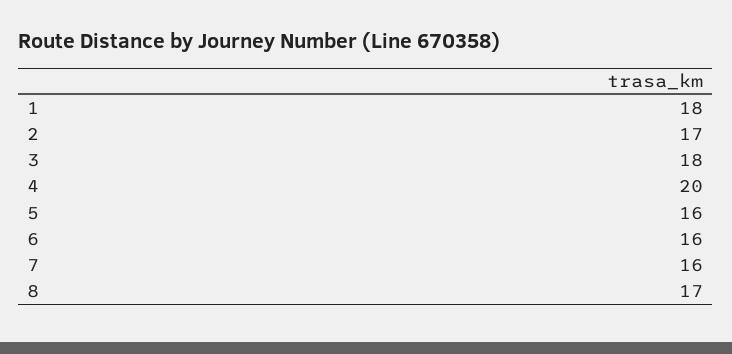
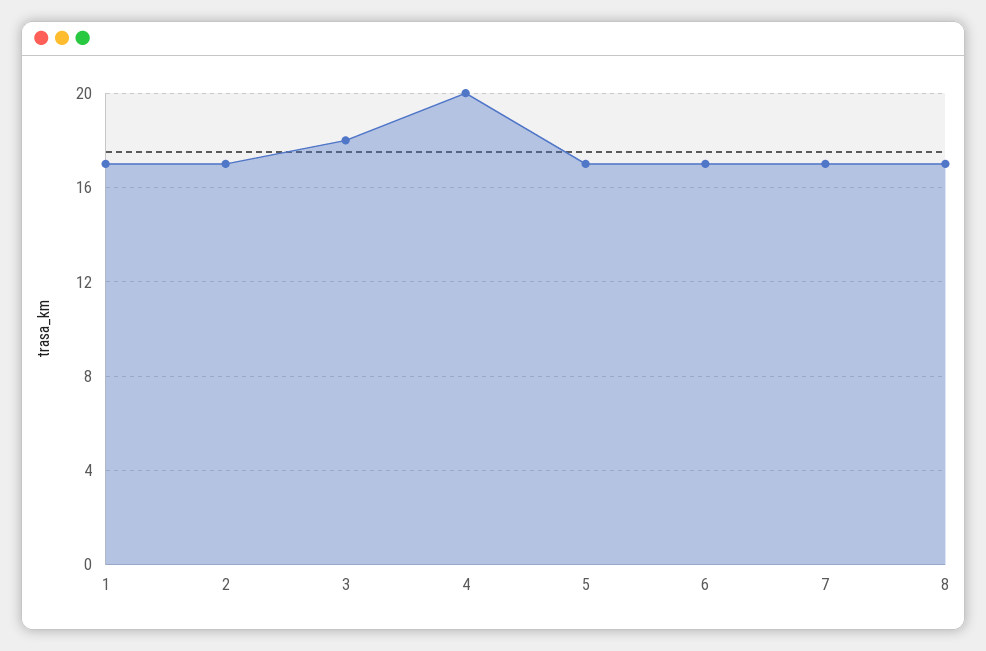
1: 18 -> 17
5: 16 -> 17
6: 16 -> 17
7: 16 -> 17

